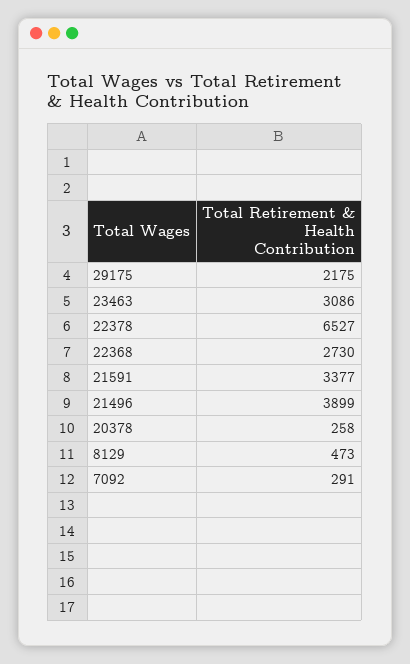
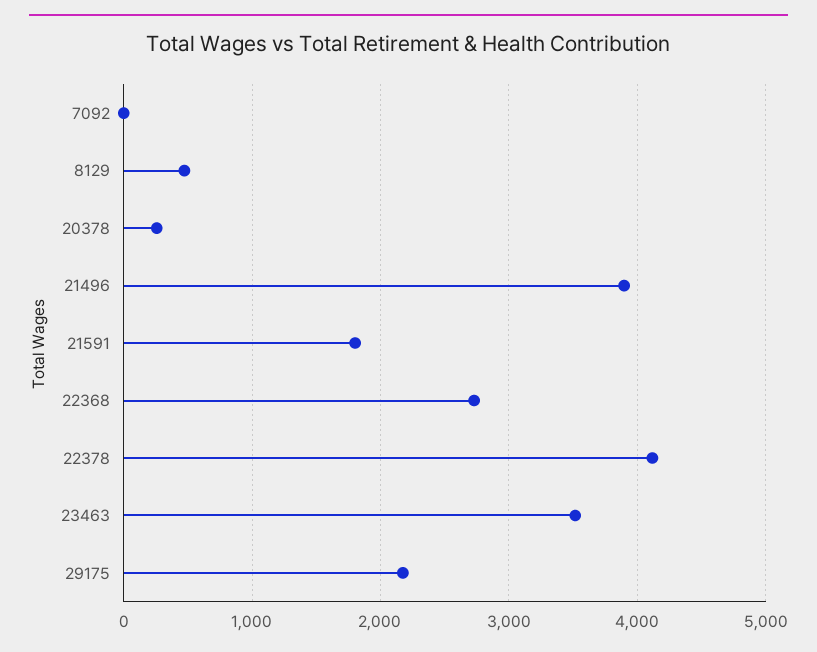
23463: 3086 -> 3500
22378: 6527 -> 4100
21591: 3377 -> 1800
7092: 291 -> 0

